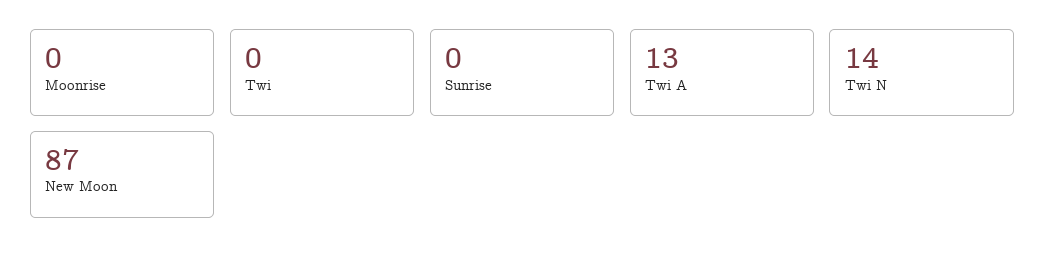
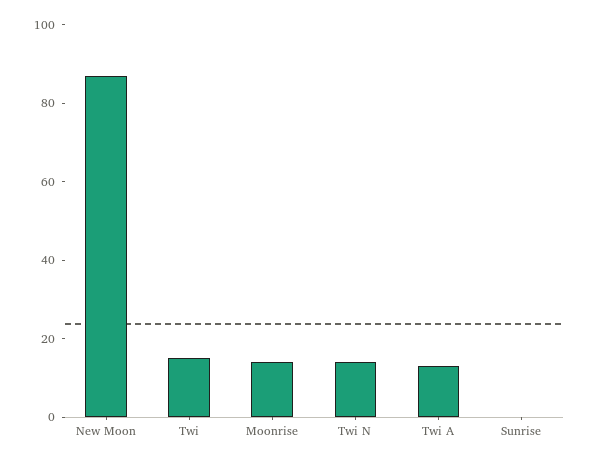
Moonrise: 0 -> 15
Twi: 0 -> 15

